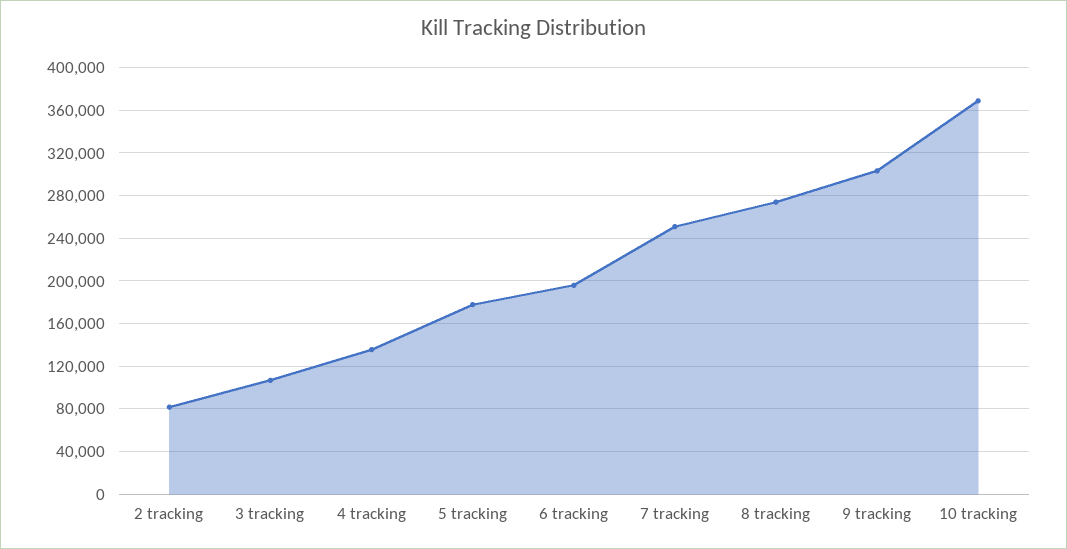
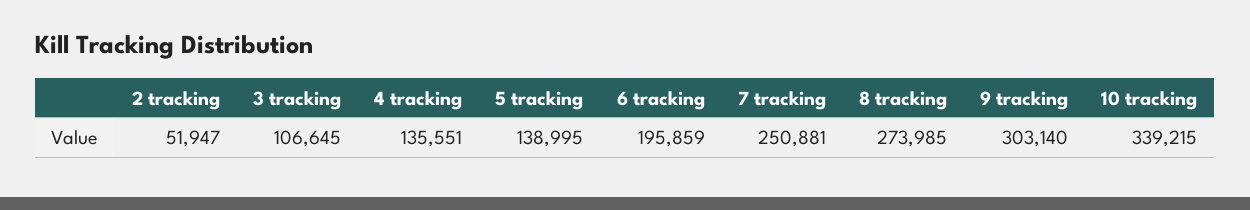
2 tracking: 80000 -> 51947
5 tracking: 180000 -> 138995
10 tracking: 370000 -> 339215

